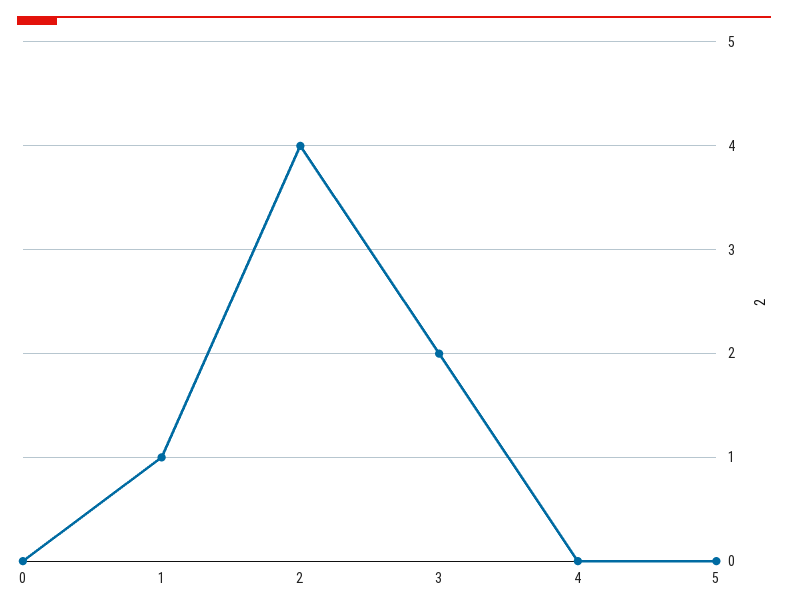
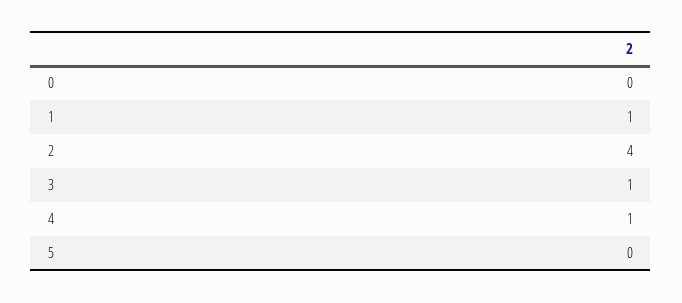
3: 2 -> 1
4: 0 -> 1

